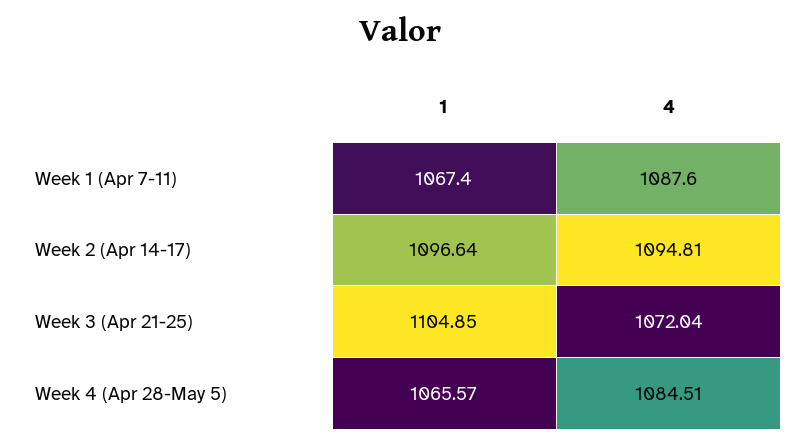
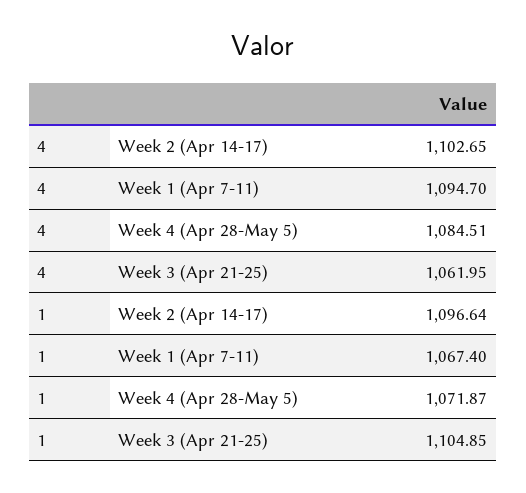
4, Week 1 (Apr 7-11): 1087.6 -> 1094.7
4, Week 2 (Apr 14-17): 1094.81 -> 1102.65
4, Week 3 (Apr 21-25): 1072.04 -> 1061.95
1, Week 4 (Apr 28-May 5): 1065.57 -> 1071.87

